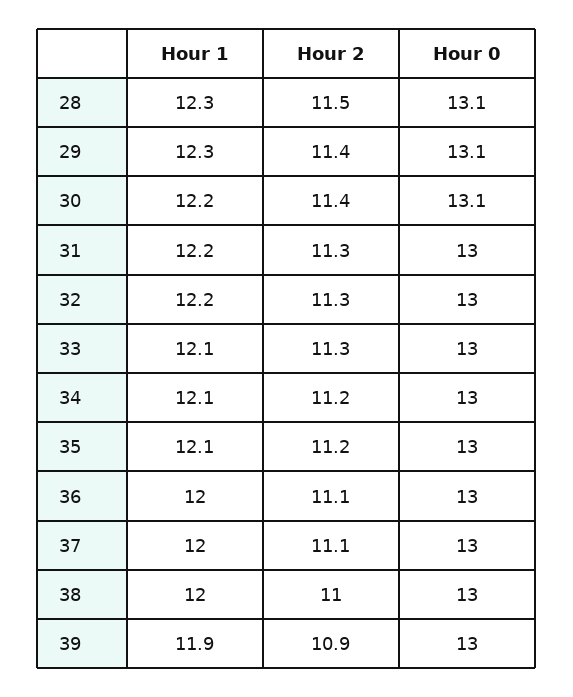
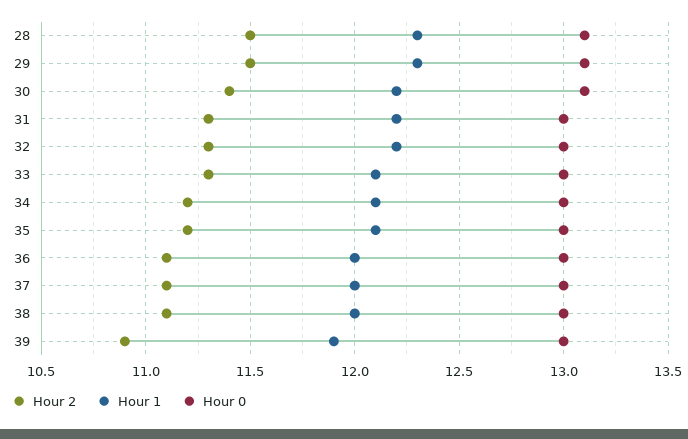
Hour 2, 29: 11.4 -> 11.5
Hour 2, 38: 11 -> 11.1

